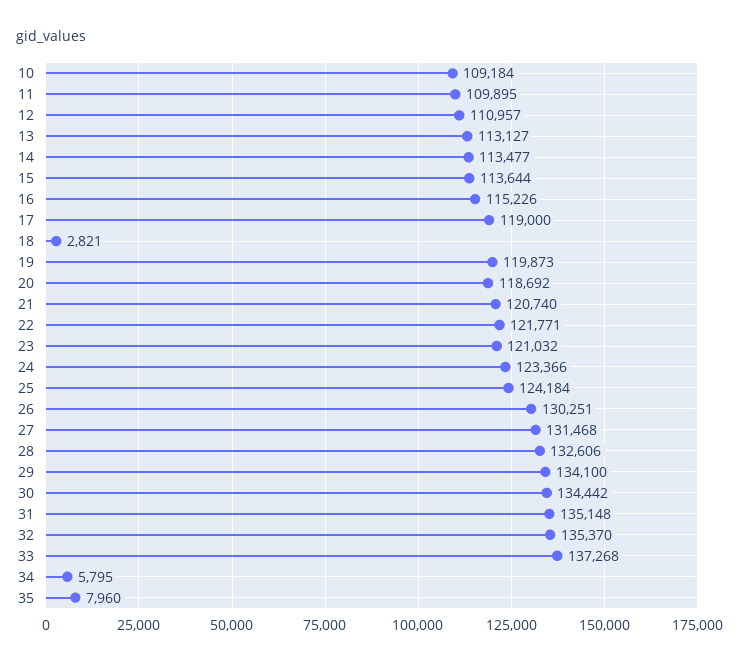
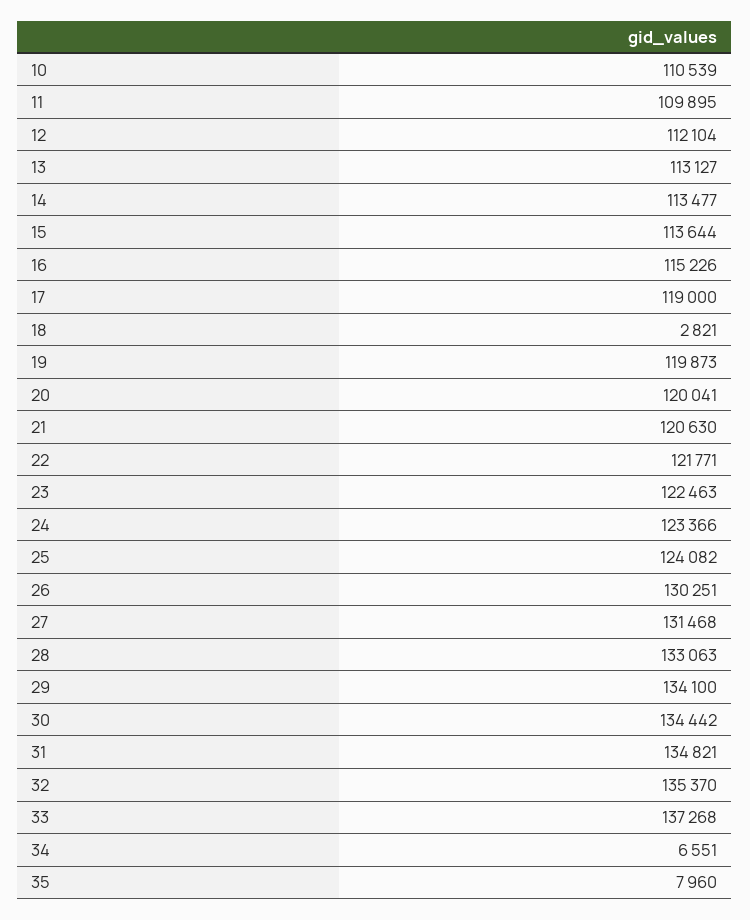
10: 109184 -> 110539
12: 110957 -> 112104
20: 118692 -> 120041
21: 120740 -> 120630
23: 121032 -> 122463
25: 124184 -> 124082
28: 132606 -> 133063
31: 135148 -> 134821
34: 5795 -> 6551

